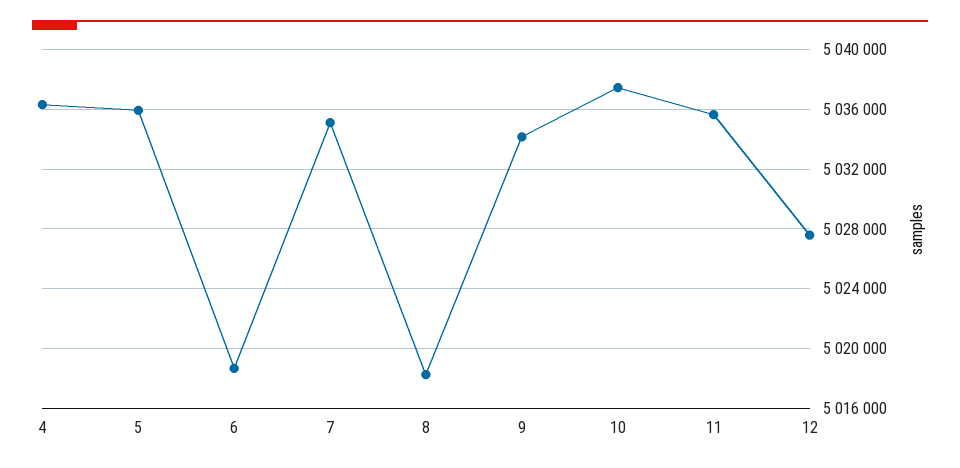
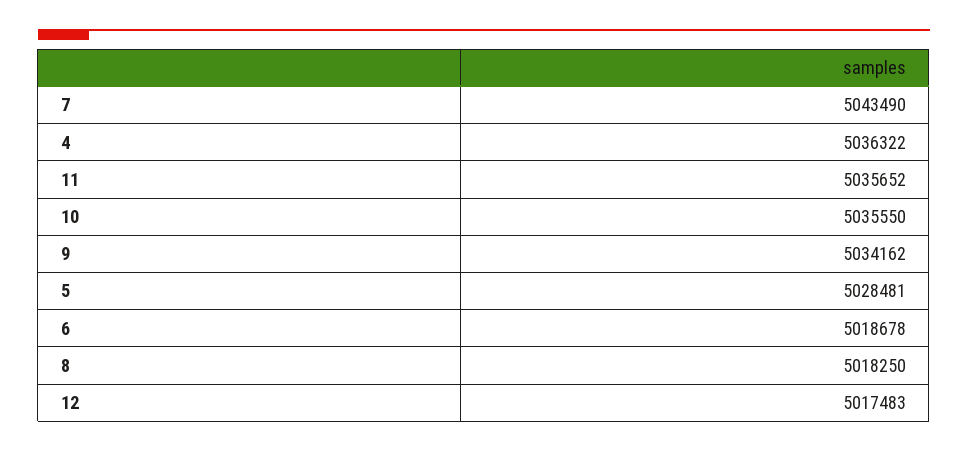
5: 5036000 -> 5028481
7: 5035000 -> 5043490
10: 5037500 -> 5035550
12: 5027500 -> 5017483

